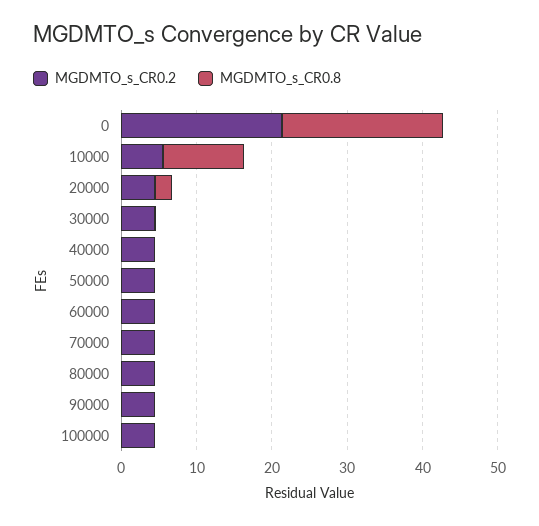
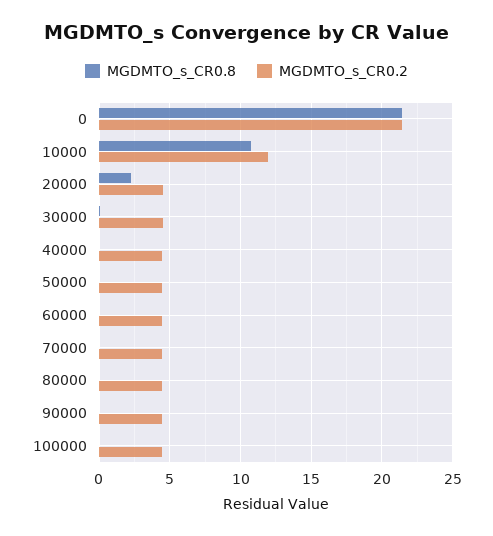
MGDMTO_s_CR0.2, 10000: 6 -> 12

